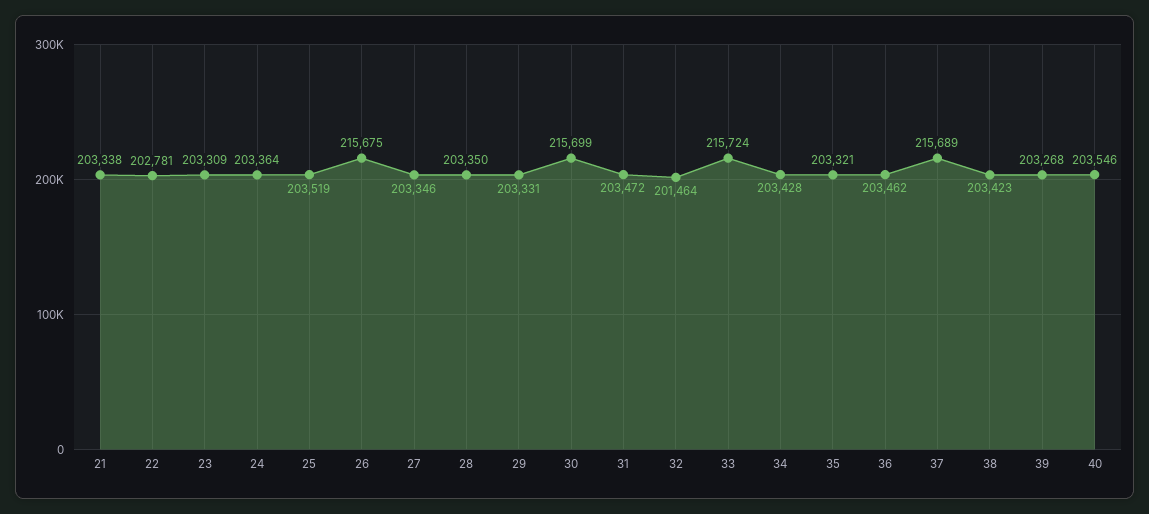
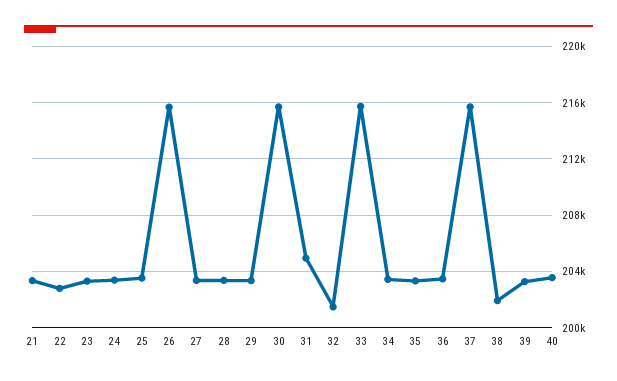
31: 203472 -> 205000
38: 203423 -> 202000

